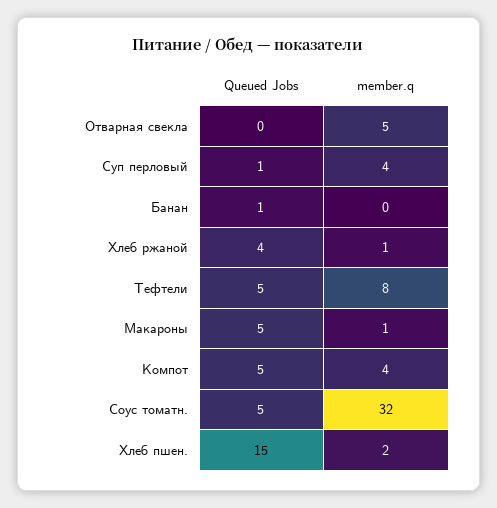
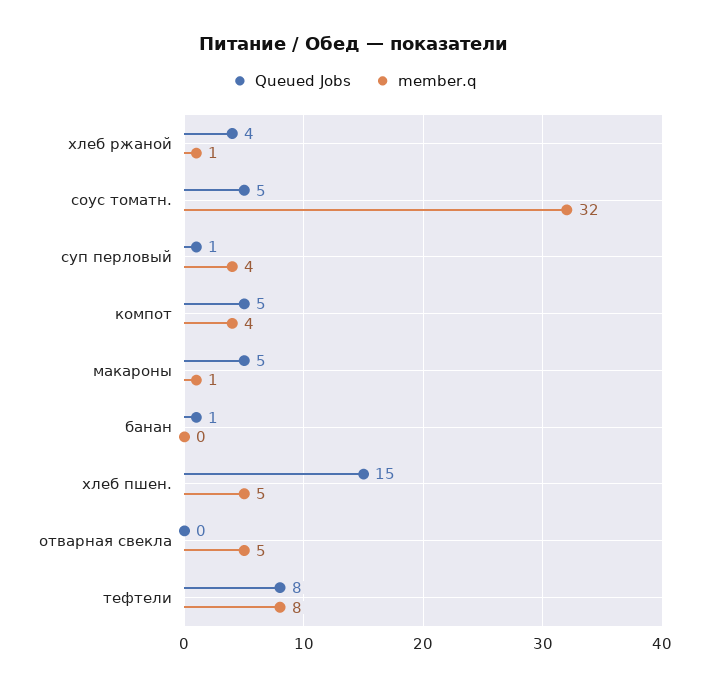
Queued Jobs, Тефтели: 5 -> 8
member.q, Хлеб пшен.: 2 -> 5

